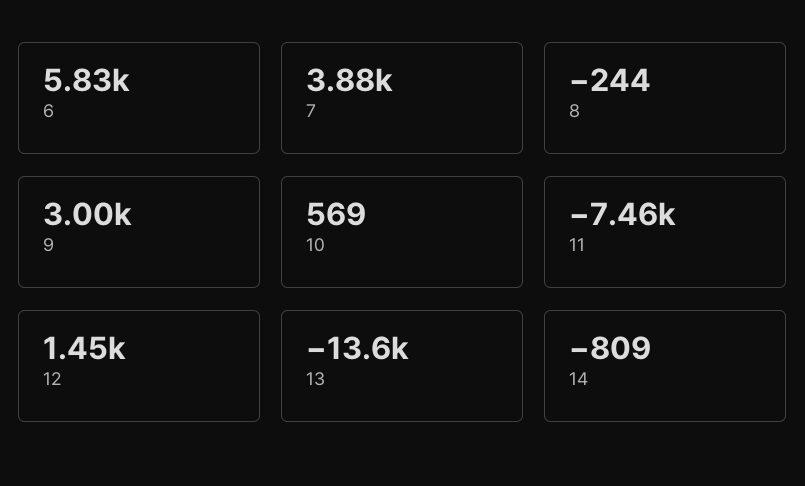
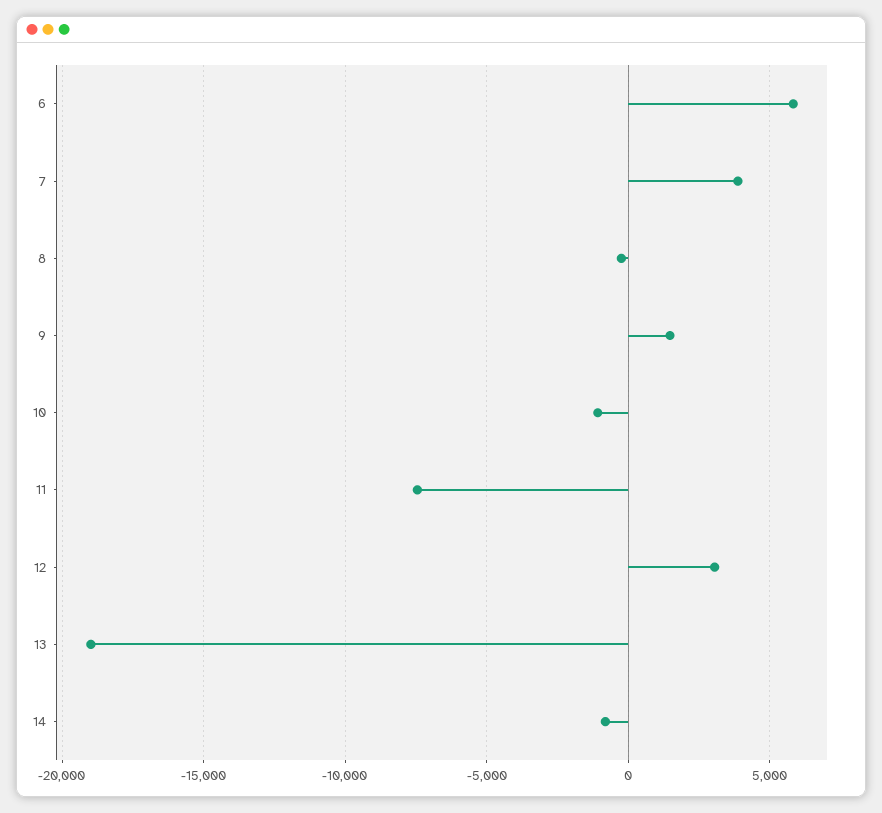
9: 3000 -> 1500
10: 569 -> -1000
12: 1450 -> 3000
13: -13600 -> -19000

